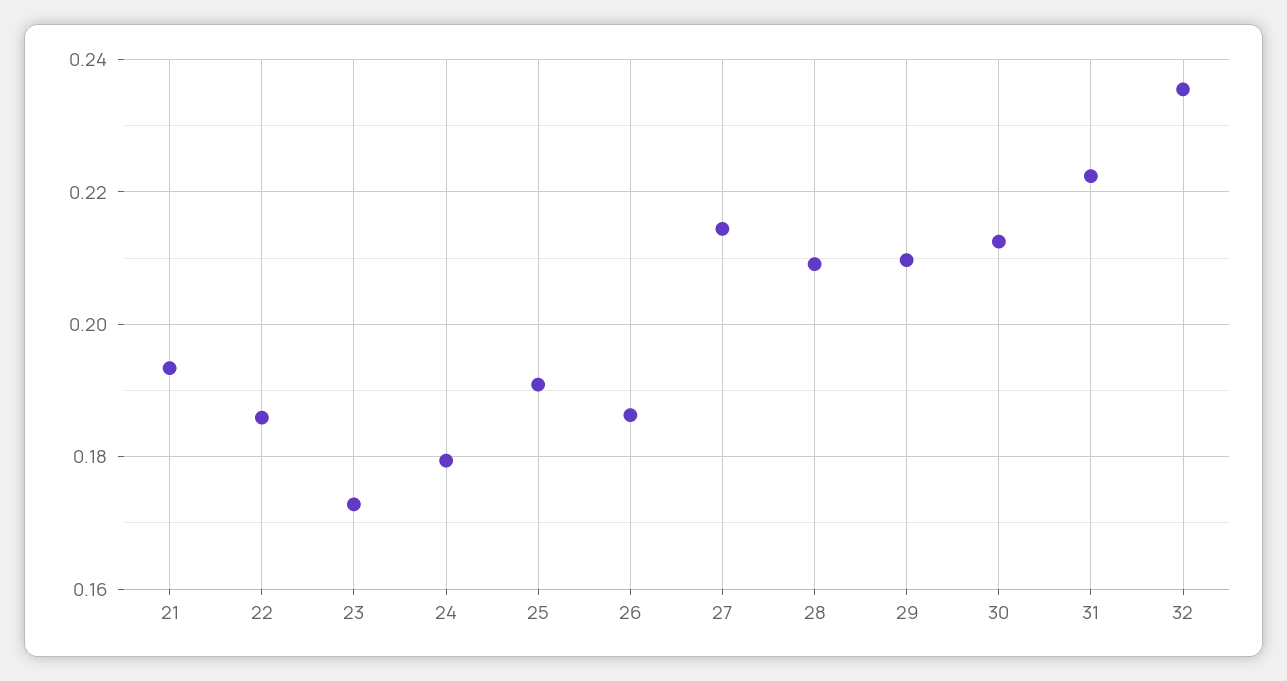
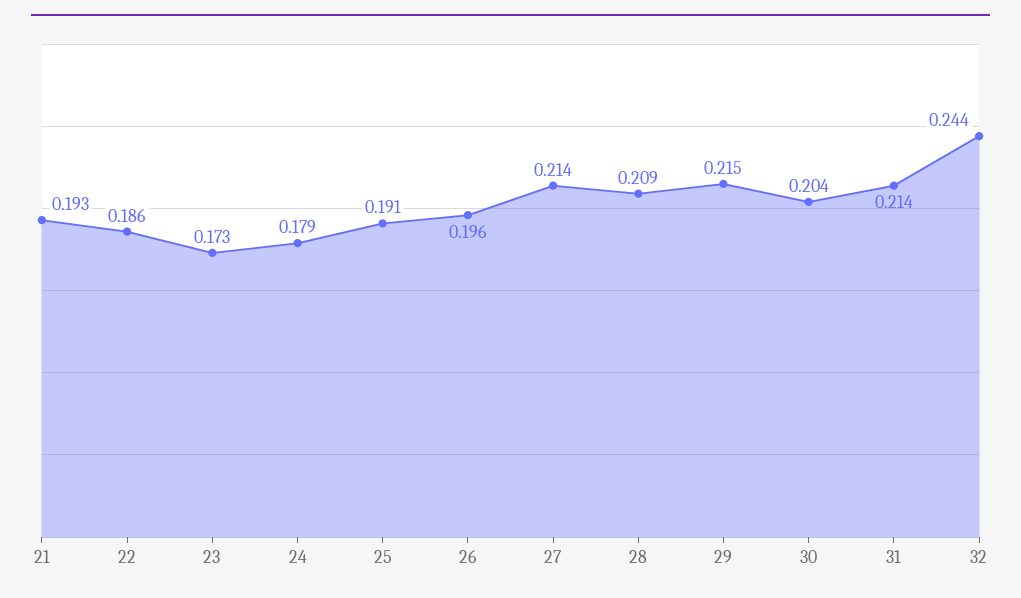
26: 0.186 -> 0.196
29: 0.21 -> 0.215
30: 0.212 -> 0.204
31: 0.222 -> 0.214
32: 0.236 -> 0.244

